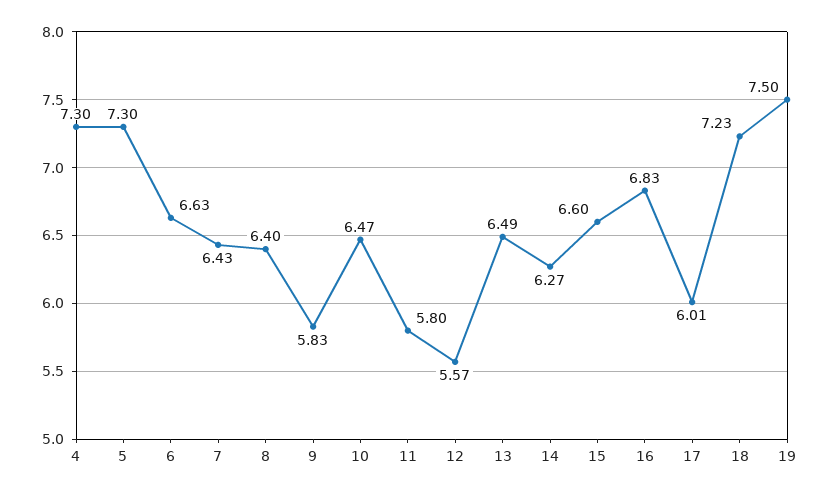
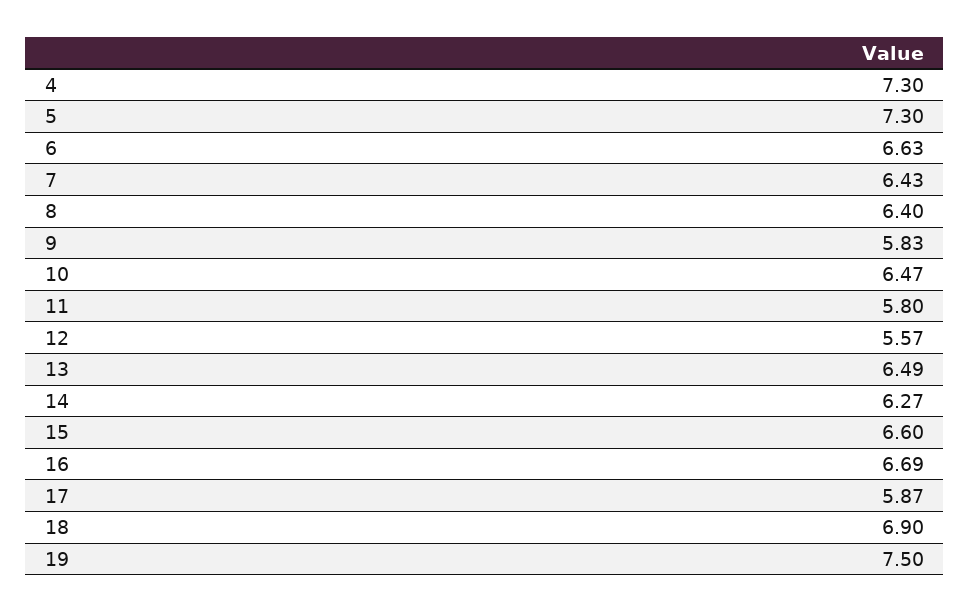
16: 6.83 -> 6.69
17: 6.01 -> 5.87
18: 7.23 -> 6.9

